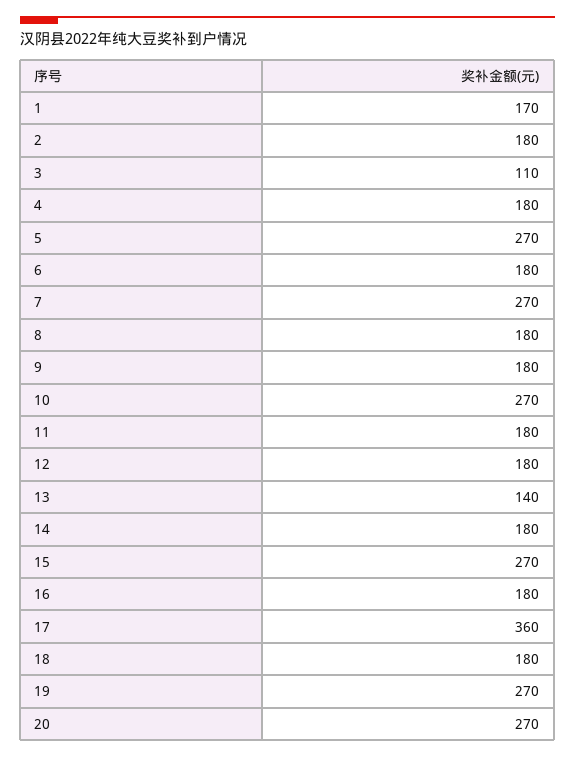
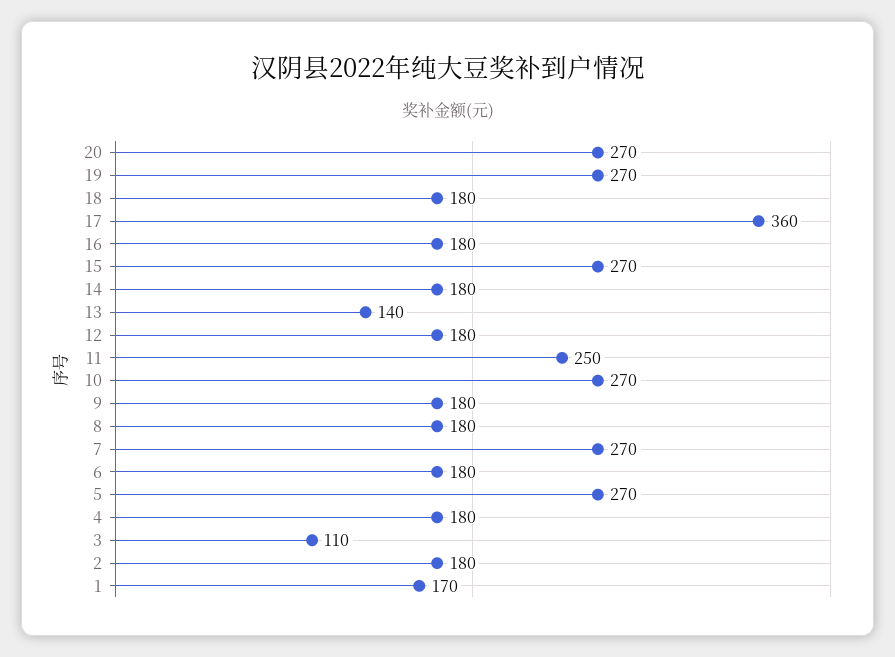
11: 180 -> 250

